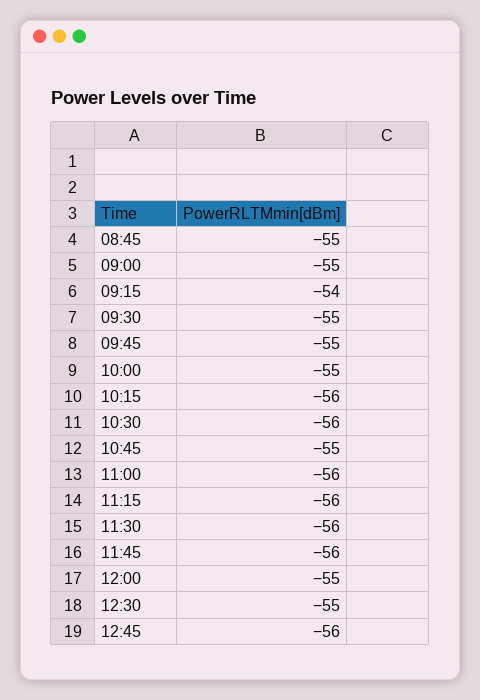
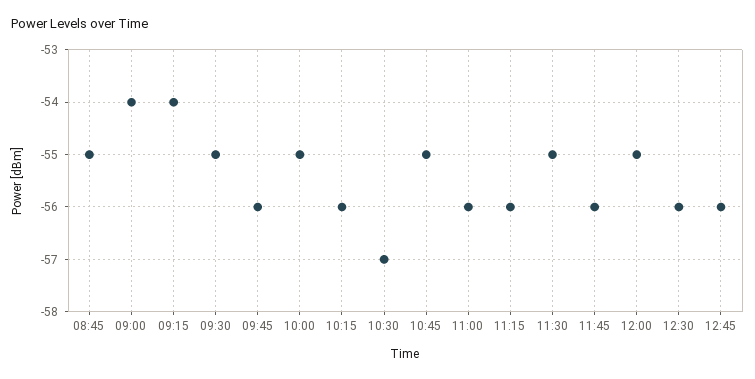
09:00: -55 -> -54
09:45: -55 -> -56
10:30: -56 -> -57
11:30: -56 -> -55
12:30: -55 -> -56

